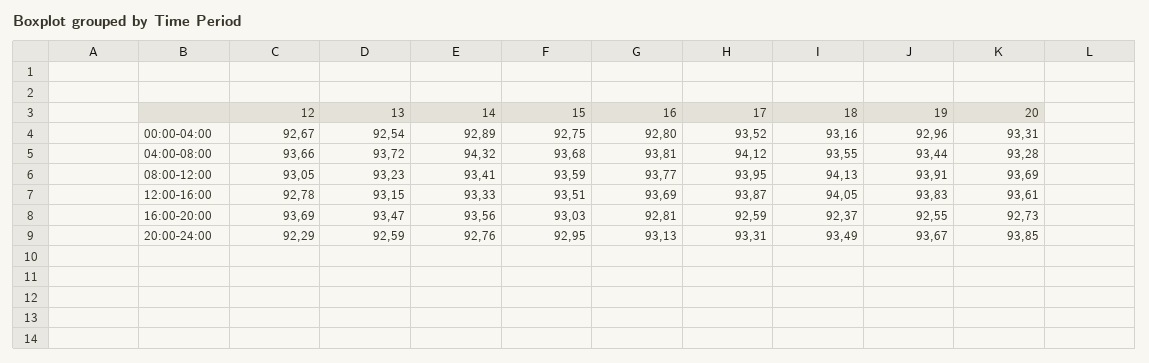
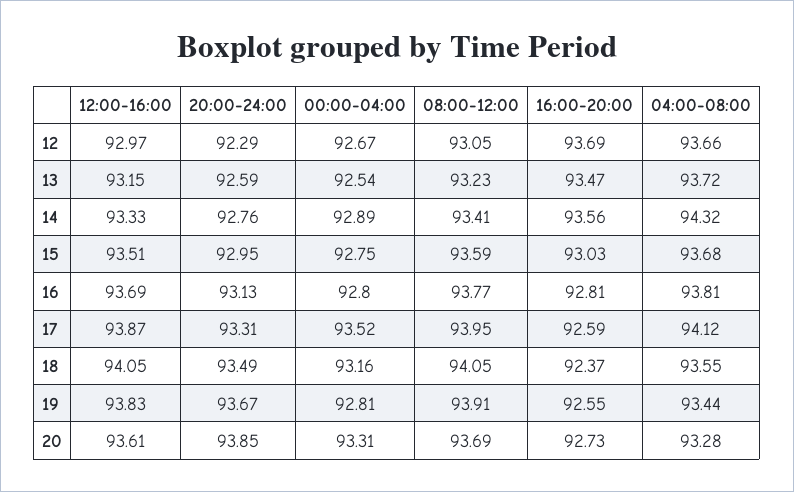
19, 00:00-04:00: 92.96 -> 92.81
18, 08:00-12:00: 94.13 -> 94.05
12, 12:00-16:00: 92.78 -> 92.97

